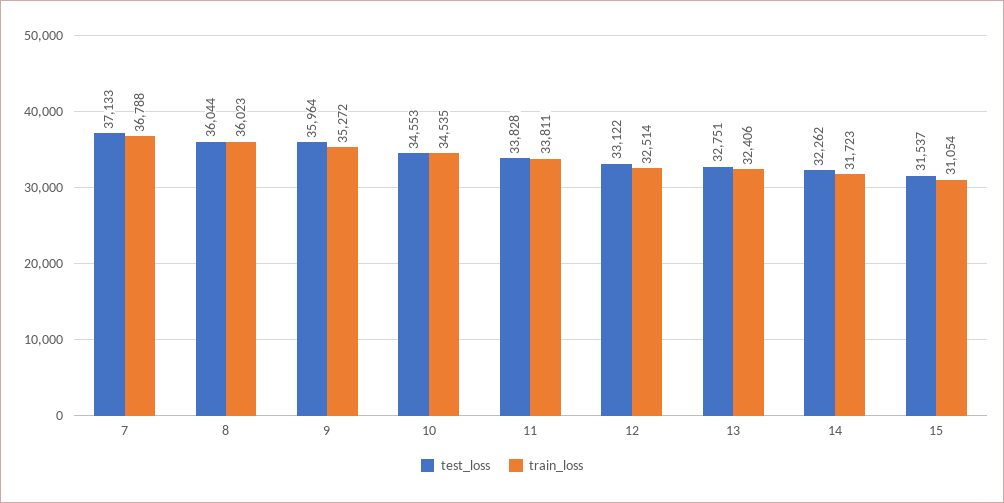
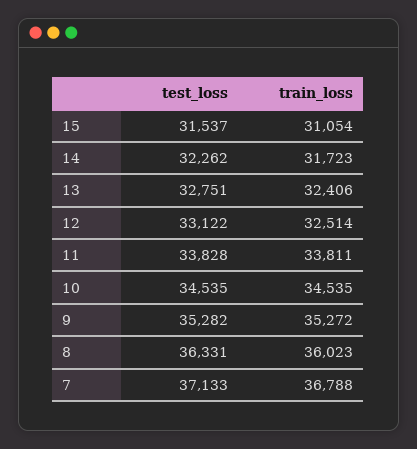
test_loss, 8: 36044 -> 36331
test_loss, 9: 35964 -> 35282
test_loss, 10: 34553 -> 34535

